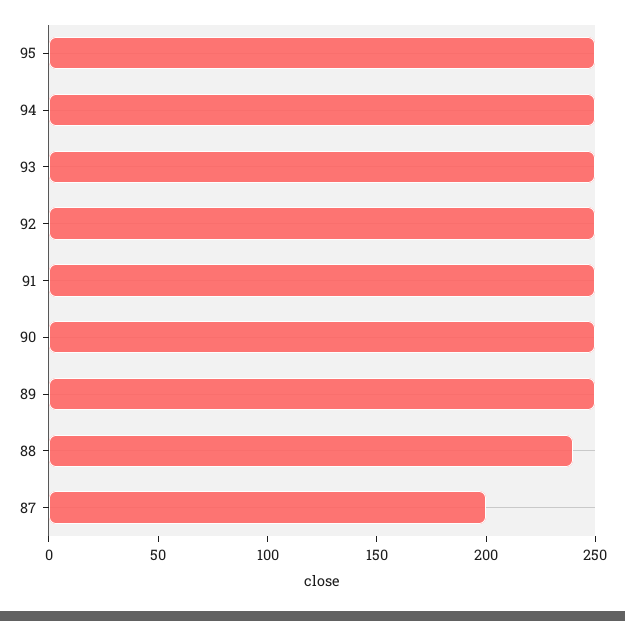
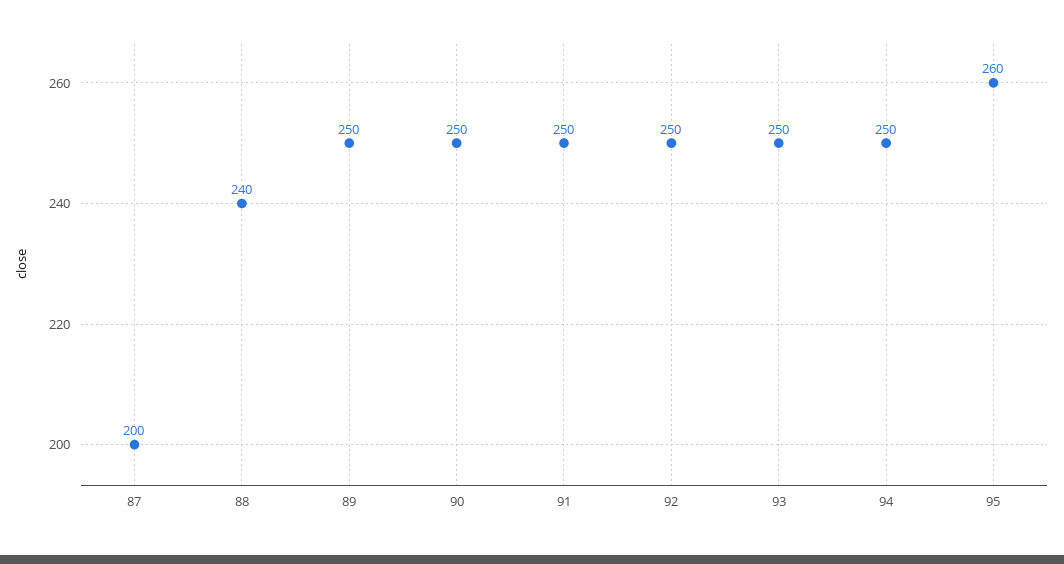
95: 250 -> 260

